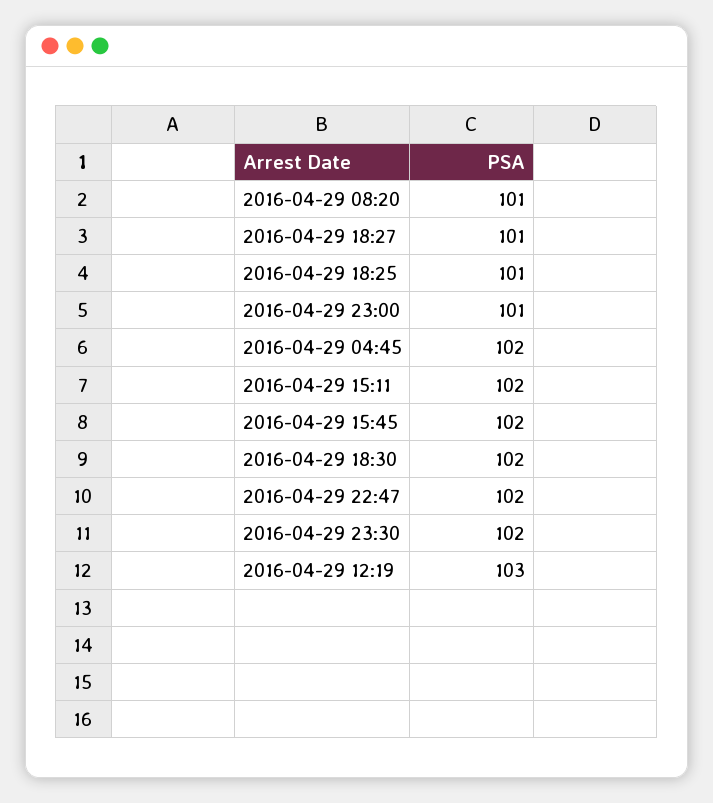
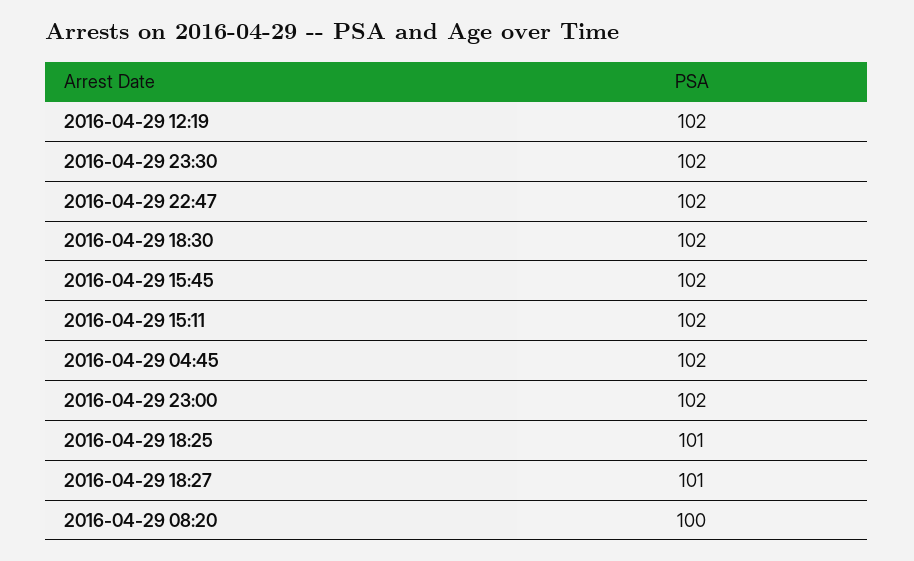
2016-04-29 08:20: 101 -> 100
2016-04-29 23:00: 101 -> 102
2016-04-29 12:19: 103 -> 102

